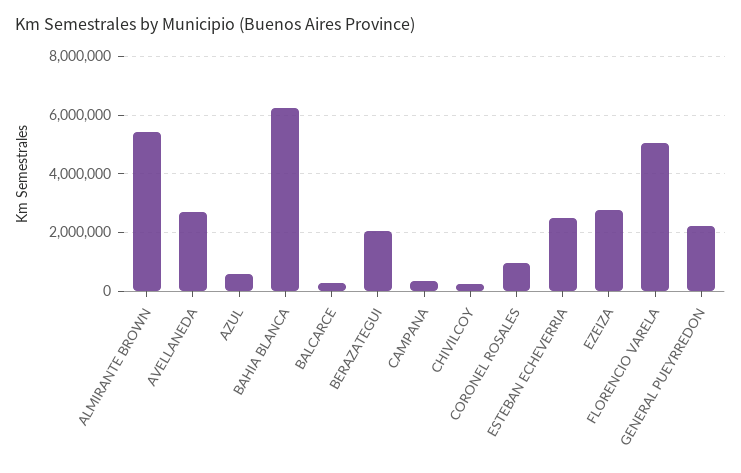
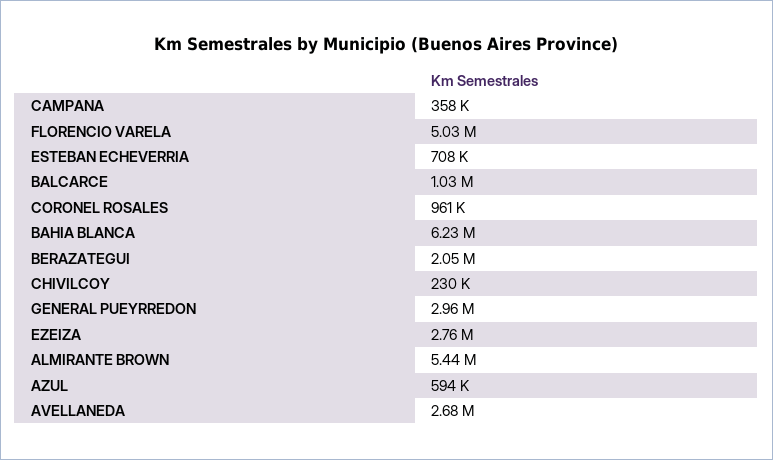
BALCARCE: 250000 -> 1030000
ESTEBAN ECHEVERRIA: 2500000 -> 708000
GENERAL PUEYRREDON: 2250000 -> 2960000

